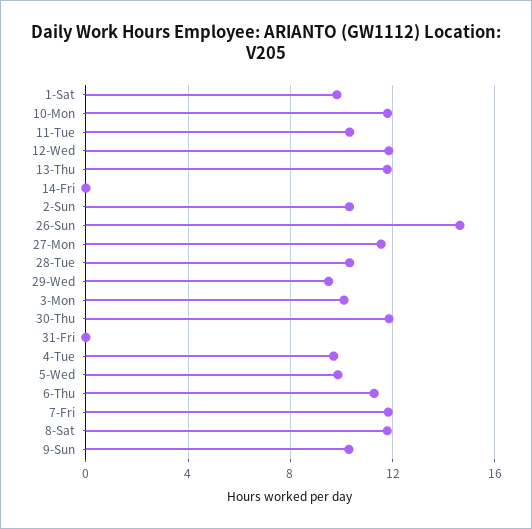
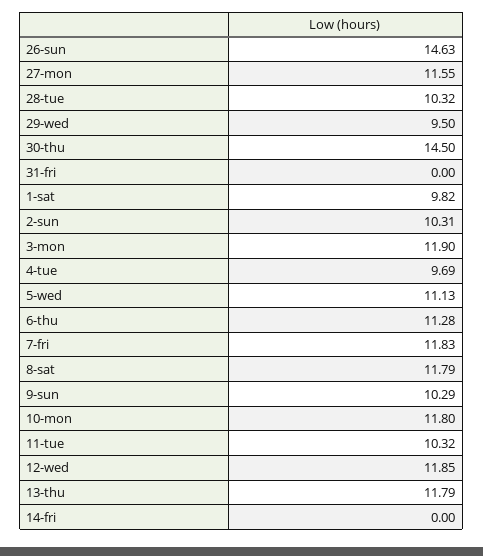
3-Mon: 10 -> 11.9
30-Thu: 12 -> 14.5
5-Wed: 10 -> 11.13

